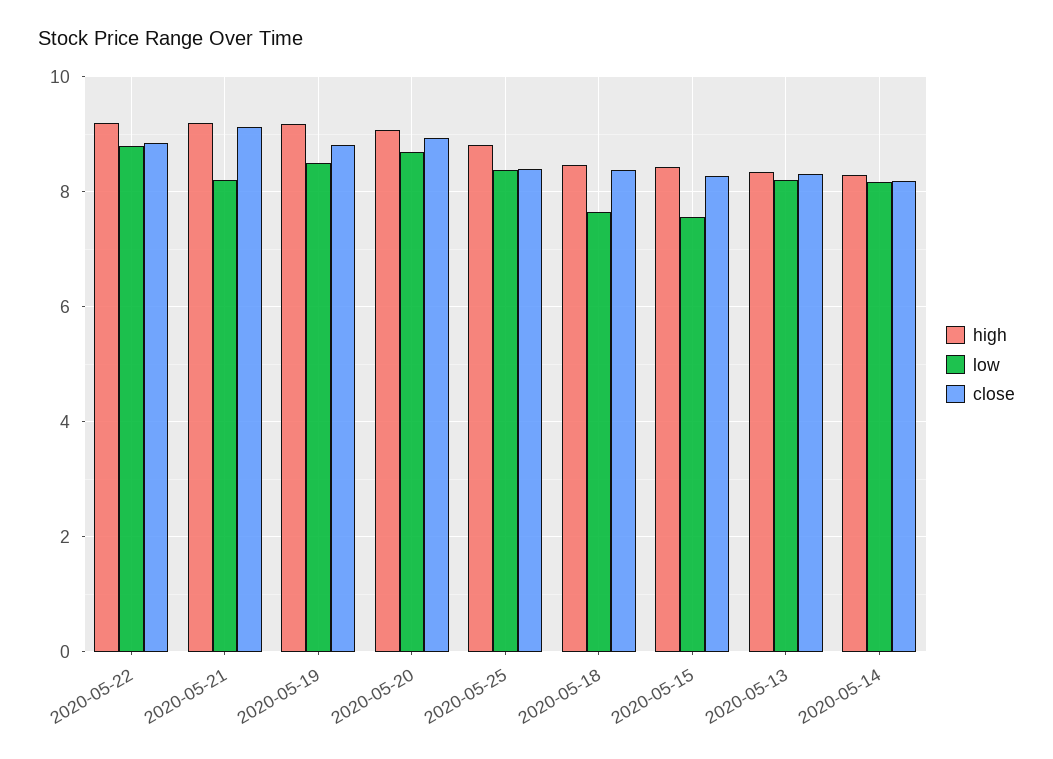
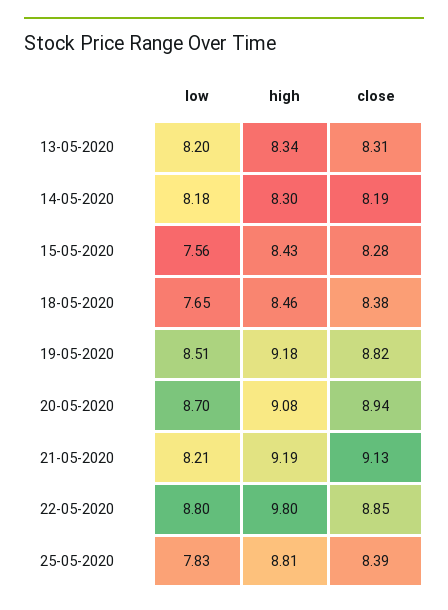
high, 2020-05-22: 9.2 -> 9.8
low, 2020-05-25: 8.4 -> 7.83

